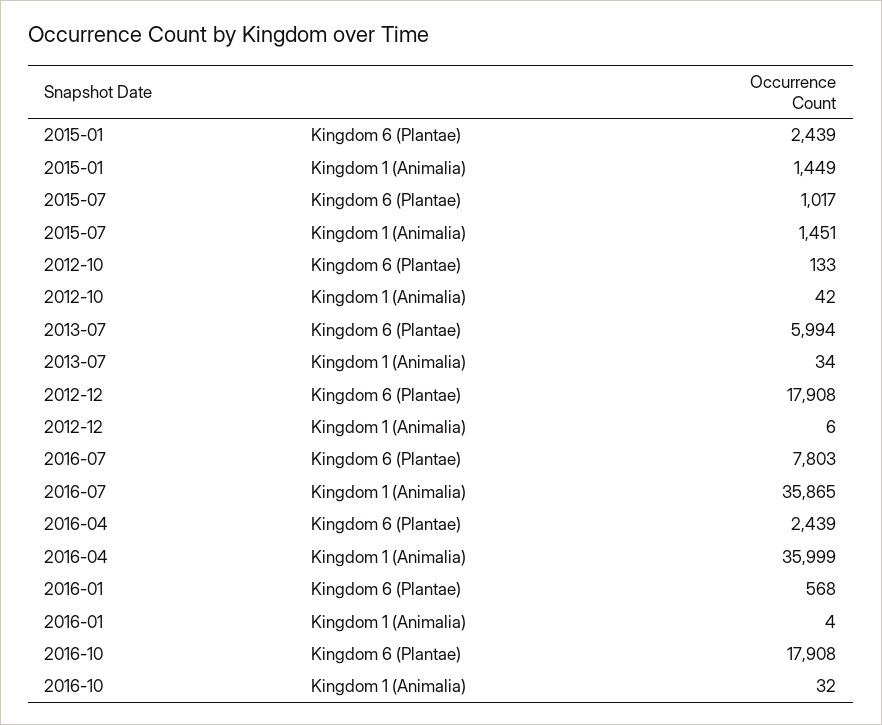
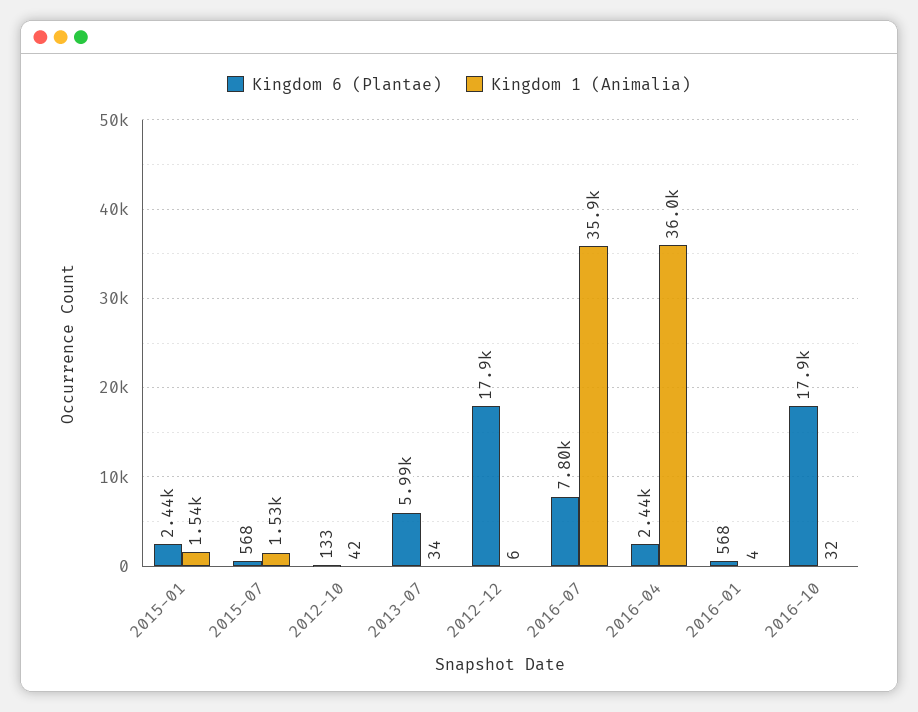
Kingdom 1 (Animalia), 2015-01: 1449 -> 1540
Kingdom 6 (Plantae), 2015-07: 1017 -> 568
Kingdom 1 (Animalia), 2015-07: 1451 -> 1530

